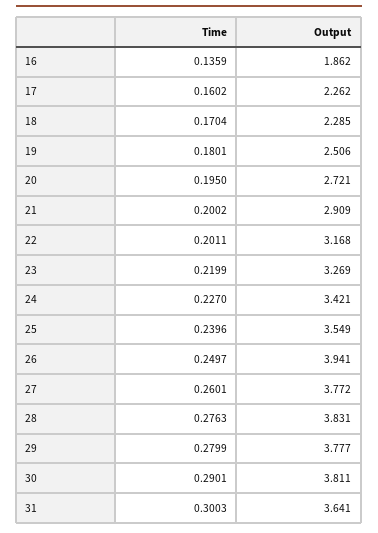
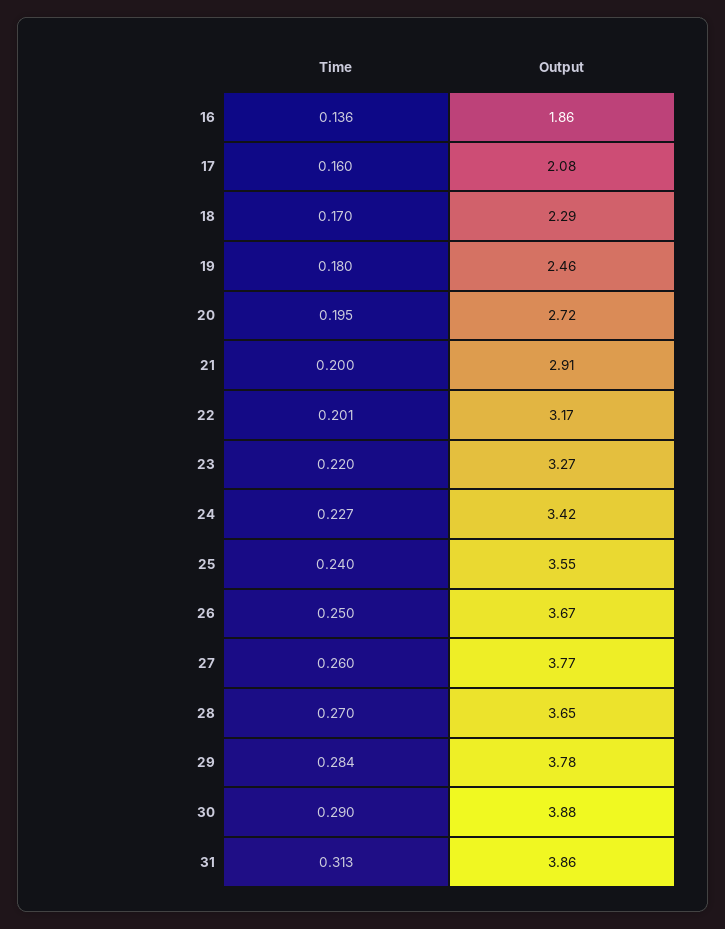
Output, 17: 2.262 -> 2.08
Output, 19: 2.506 -> 2.46
Output, 26: 3.941 -> 3.67
Time, 28: 0.2763 -> 0.27
Output, 28: 3.831 -> 3.65
Time, 29: 0.2799 -> 0.284
Output, 30: 3.811 -> 3.88
Time, 31: 0.3003 -> 0.313
Output, 31: 3.641 -> 3.86

